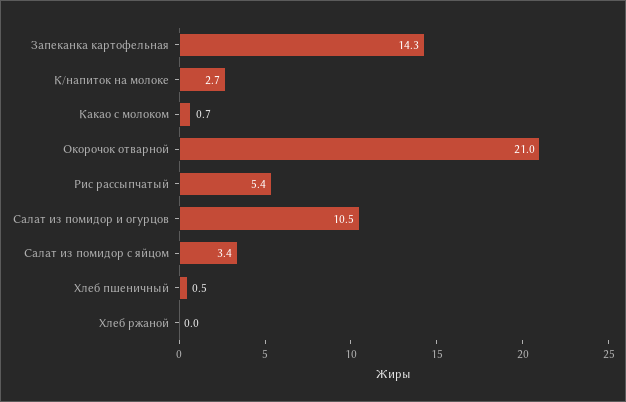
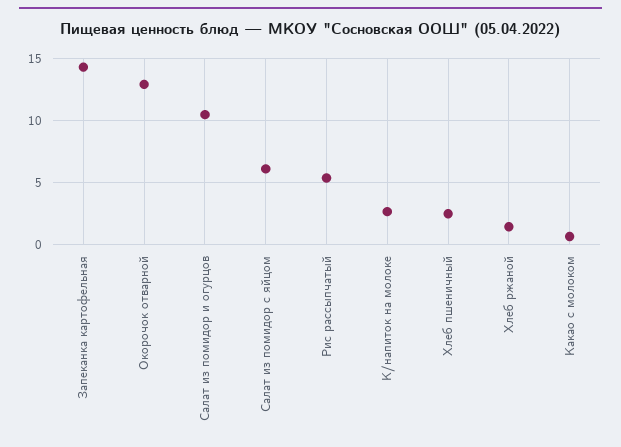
Окорочок отварной: 21 -> 13
Салат из помидор с яйцом: 3.4 -> 6
Хлеб пшеничный: 0.5 -> 2.5
Хлеб ржаной: 0 -> 1.5

